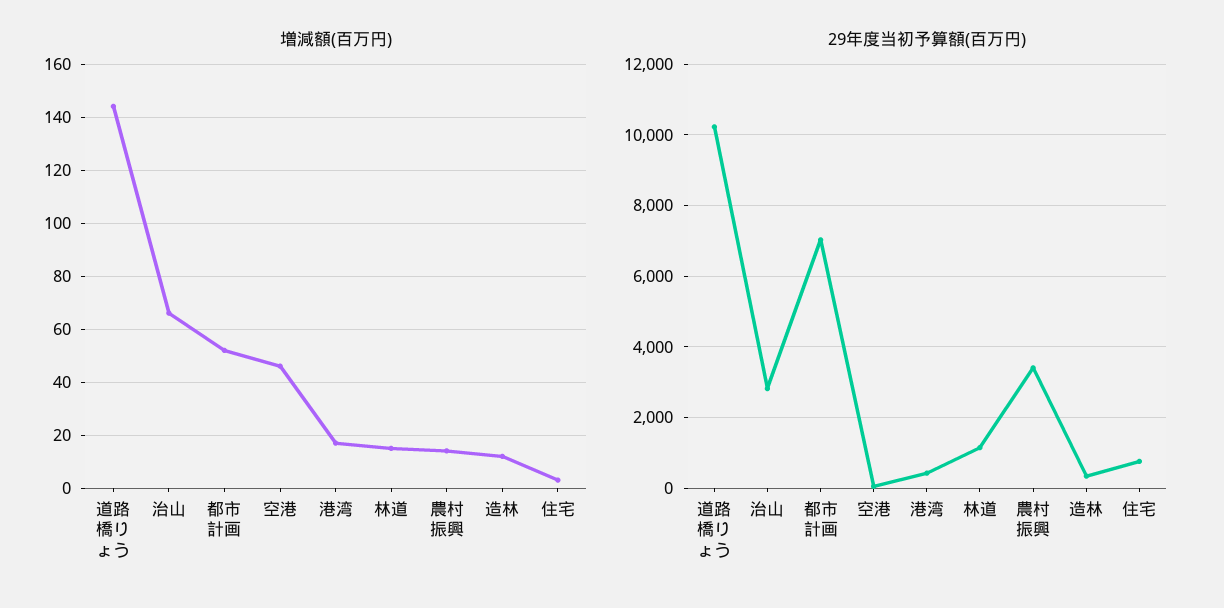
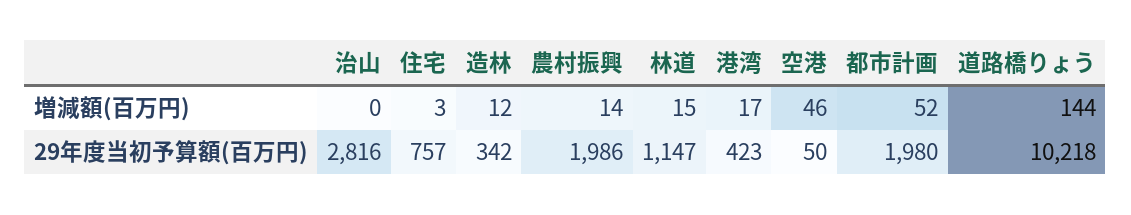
増減額(百万円), 治山: 65 -> 0
29年度当初予算額(百万円), 都市計画: 7000 -> 1980
29年度当初予算額(百万円), 農村振興: 3400 -> 1986

